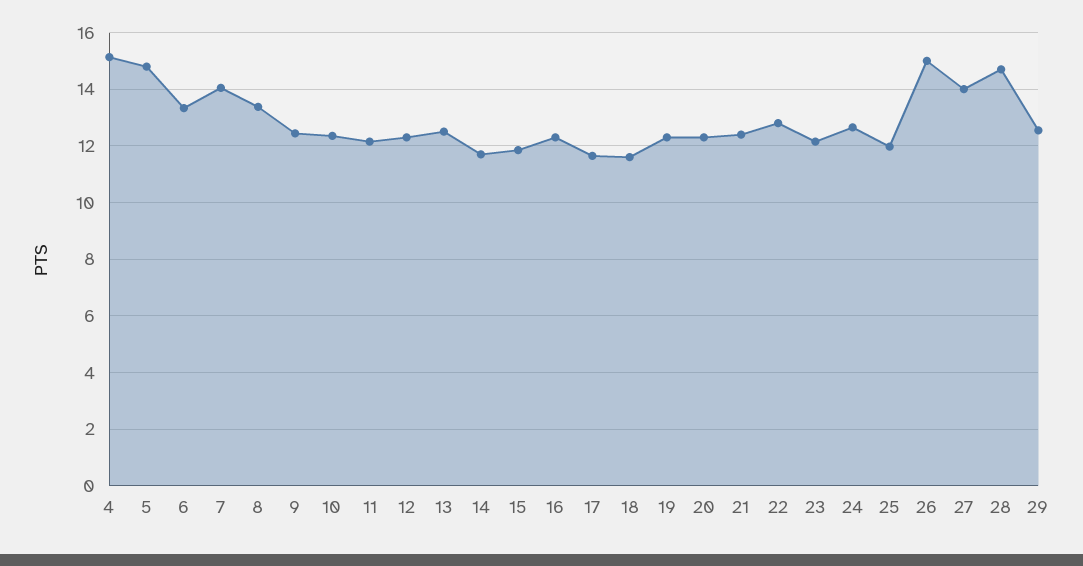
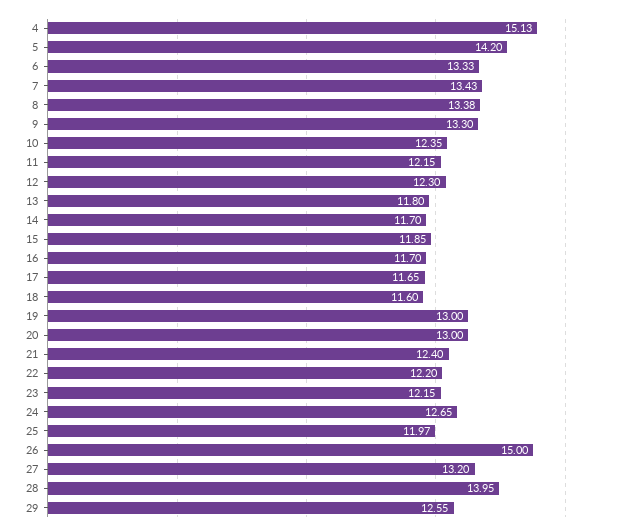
5: 14.75 -> 14.2
7: 14 -> 13.43
9: 12.5 -> 13.3
13: 12.5 -> 11.8
16: 12.25 -> 11.7
19: 12.25 -> 13
20: 12.25 -> 13
22: 12.75 -> 12.2
27: 14 -> 13.2
28: 14.75 -> 13.95

